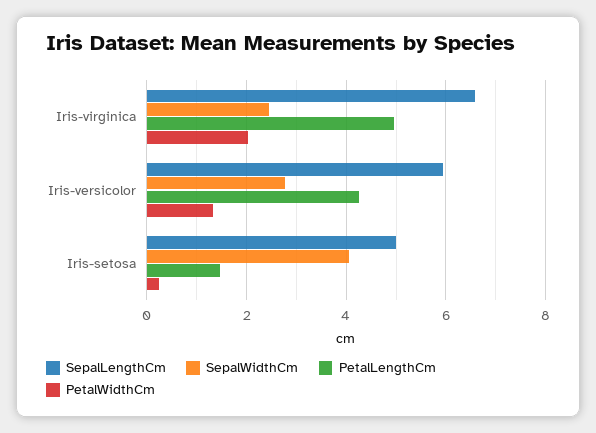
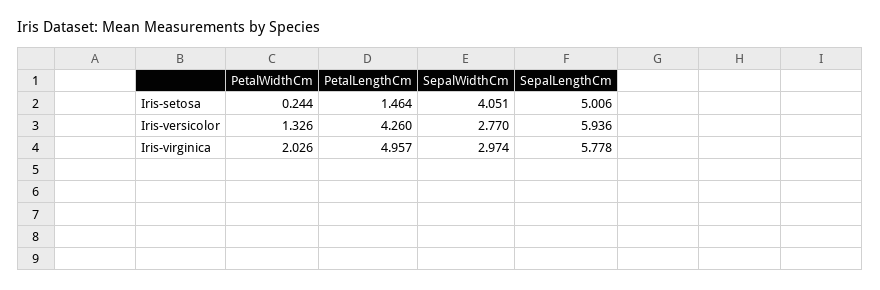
SepalLengthCm, Iris-virginica: 6.6 -> 5.778
SepalWidthCm, Iris-virginica: 2.4 -> 2.974

